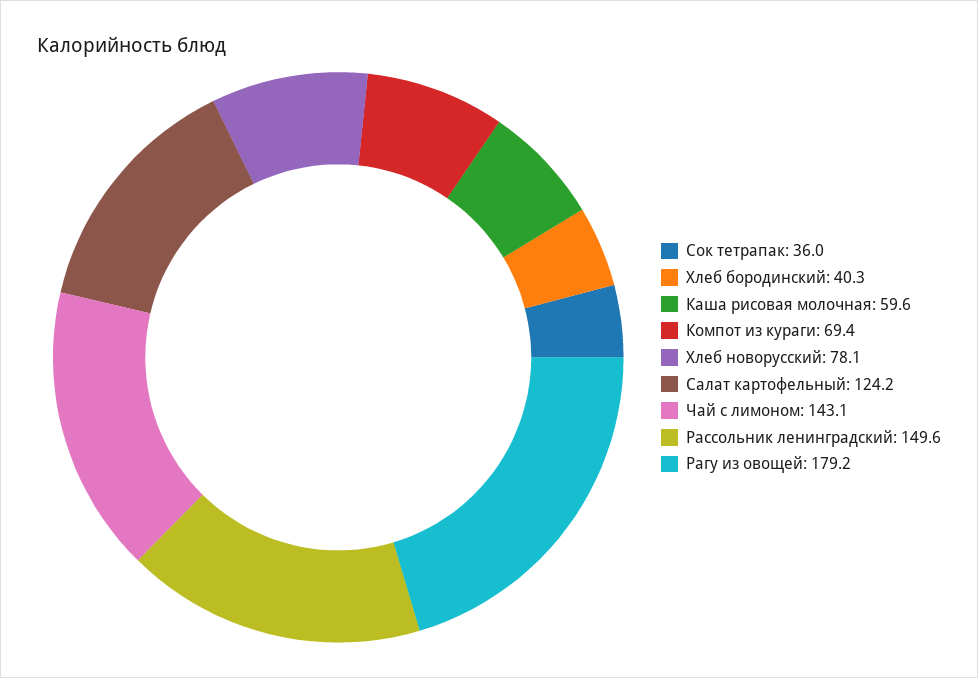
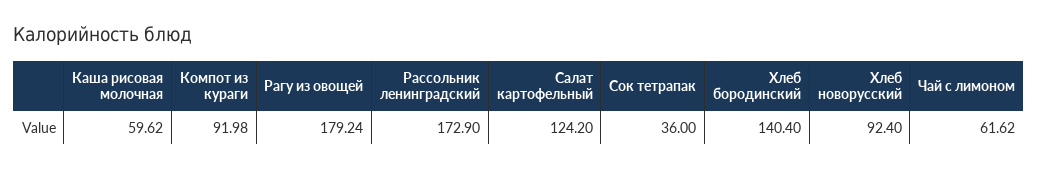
Хлеб бородинский: 40.3 -> 140.4
Компот из кураги: 69.4 -> 91.98
Хлеб новорусский: 78.1 -> 92.4
Чай с лимоном: 143.1 -> 61.62
Рассольник ленинградский: 149.6 -> 172.9

